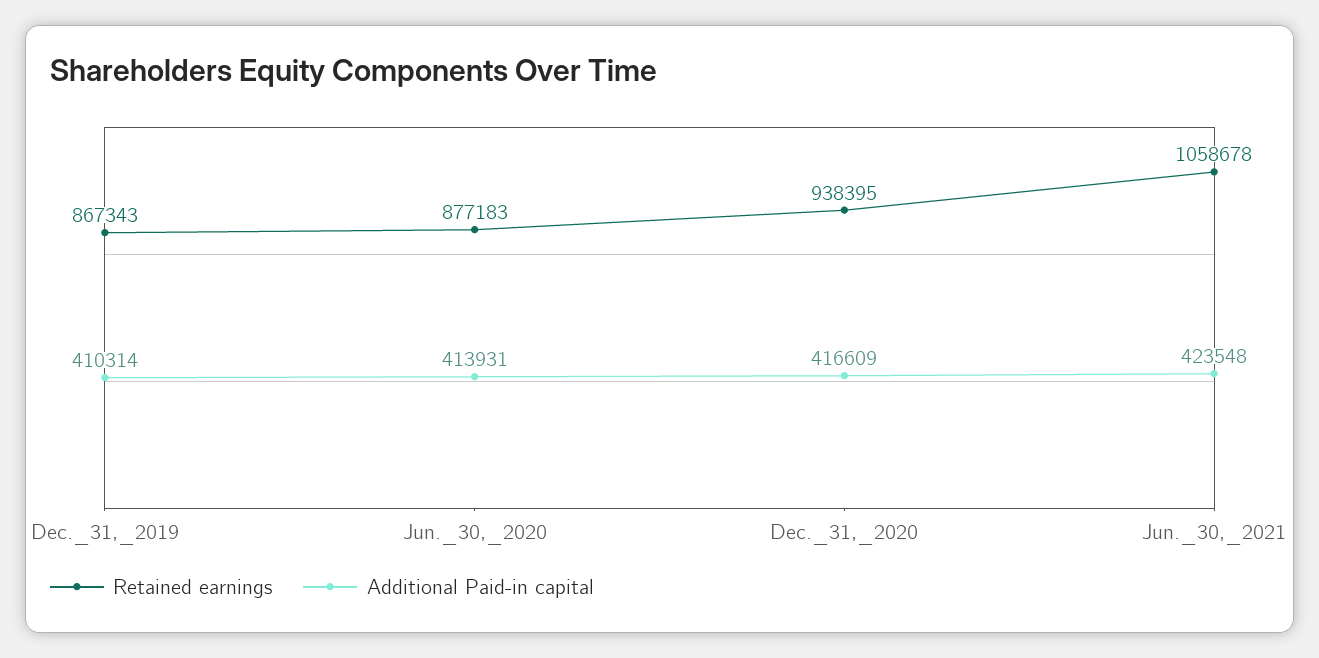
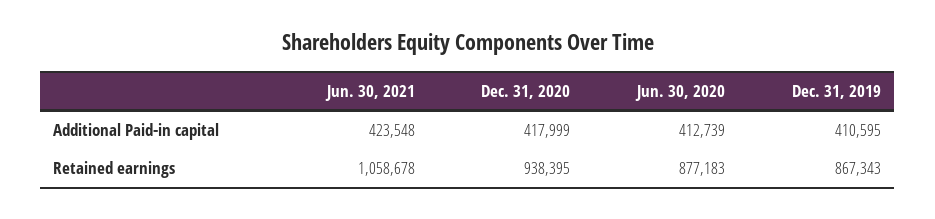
Additional Paid-in capital, Dec._31,_2019: 410314 -> 410595
Additional Paid-in capital, Jun._30,_2020: 413931 -> 412739
Additional Paid-in capital, Dec._31,_2020: 416609 -> 417999

